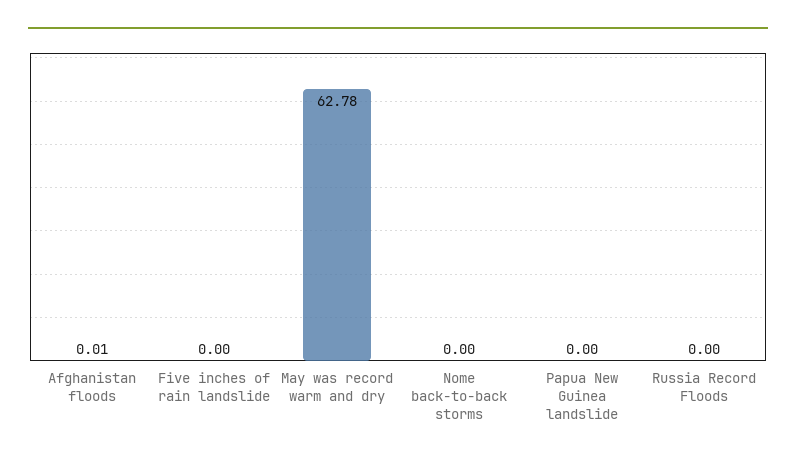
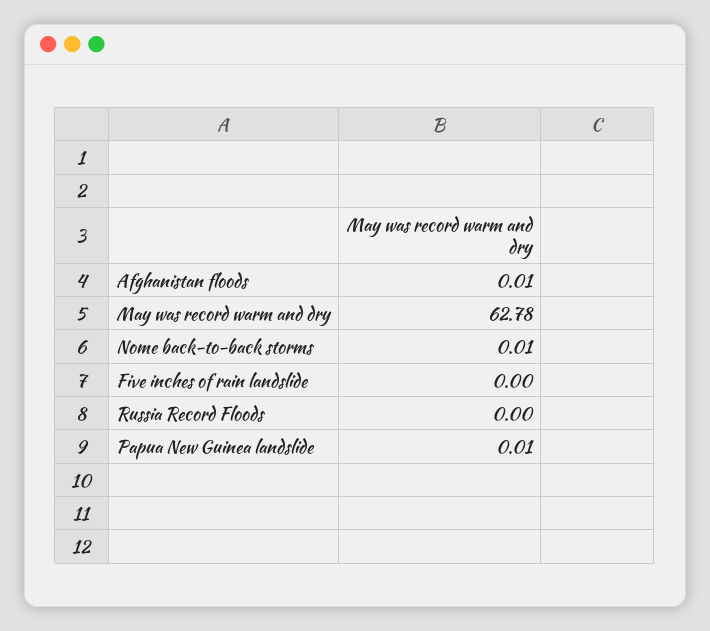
Nome back-to-back storms: 0 -> 0.01
Papua New Guinea landslide: 0 -> 0.01

